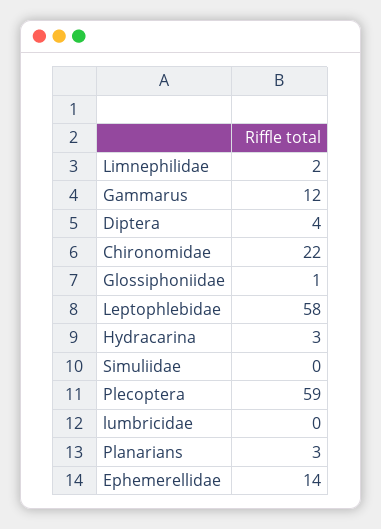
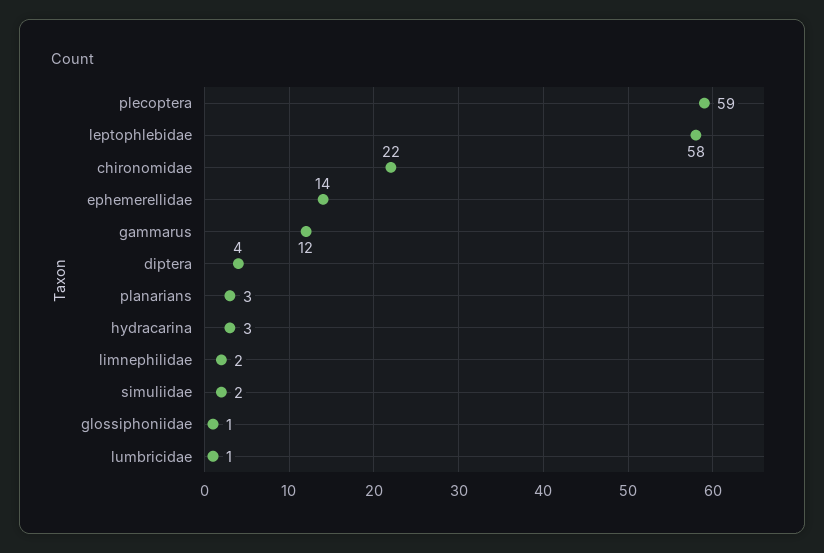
Simuliidae: 0 -> 2
lumbricidae: 0 -> 1

